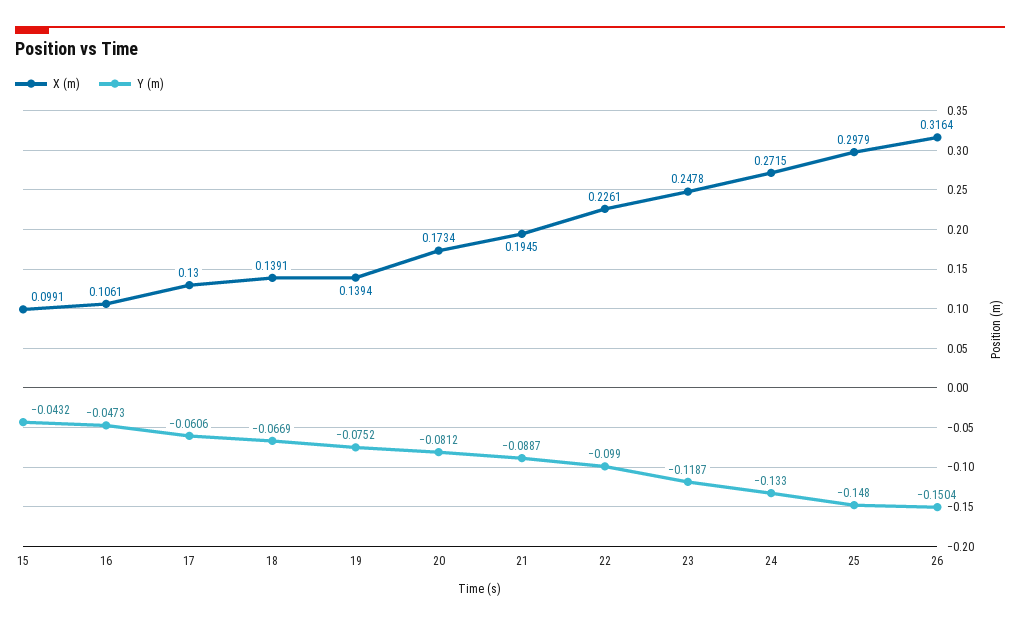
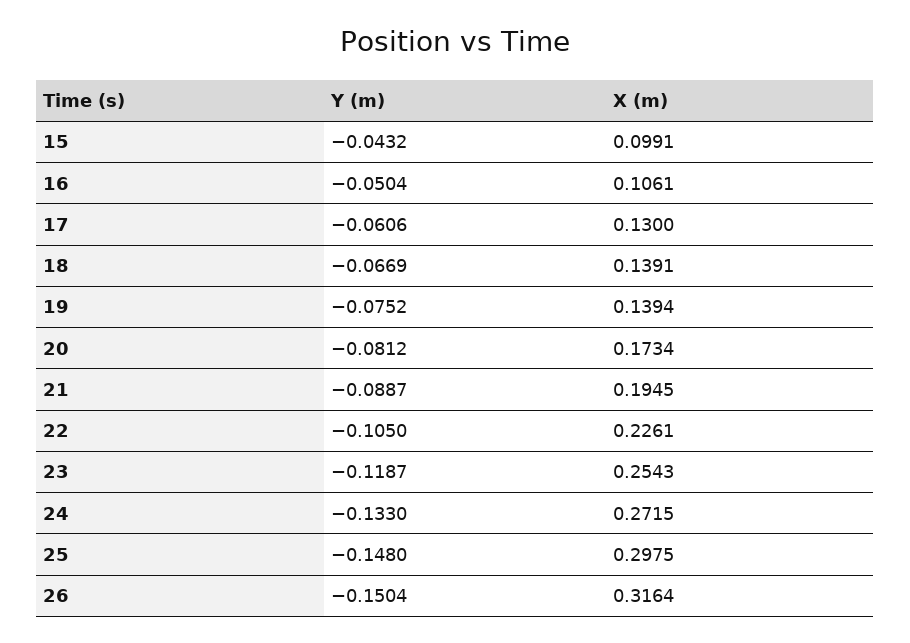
Y (m), 16: -0.0473 -> -0.0504
Y (m), 22: -0.099 -> -0.105
X (m), 23: 0.2478 -> 0.2543
X (m), 25: 0.2979 -> 0.2975

